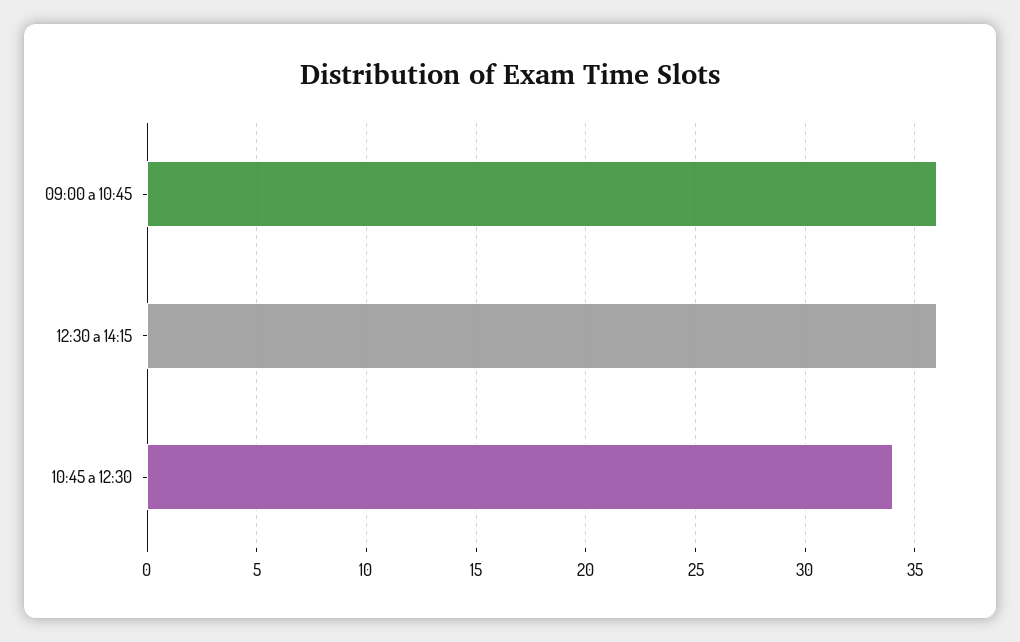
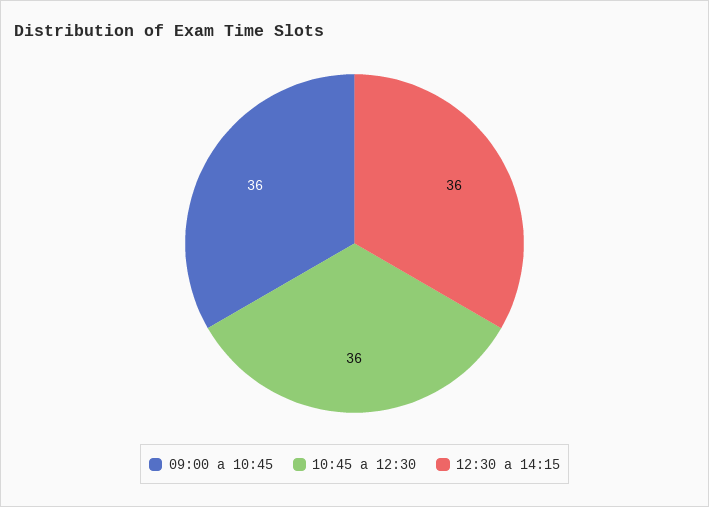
10:45 a 12:30: 34 -> 36

